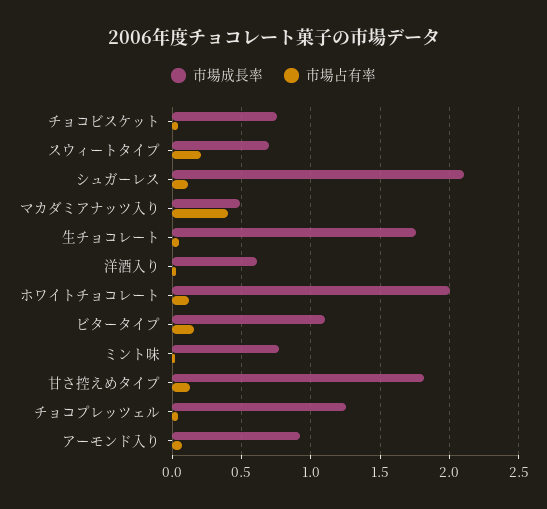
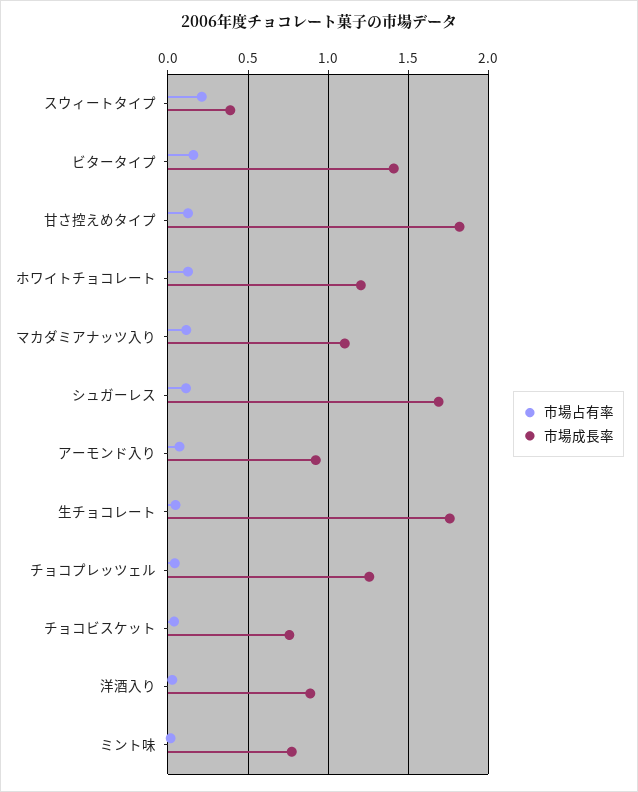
市場成長率, スウィートタイプ: 0.7 -> 0.4
市場成長率, シュガーレス: 2.1 -> 1.7
市場成長率, マカダミアナッツ入り: 0.5 -> 1.1
市場占有率, マカダミアナッツ入り: 0.4 -> 0.1
市場成長率, 洋酒入り: 0.6 -> 0.9
市場成長率, ホワイトチョコレート: 2 -> 1.2
市場成長率, ビタータイプ: 1.1 -> 1.4

